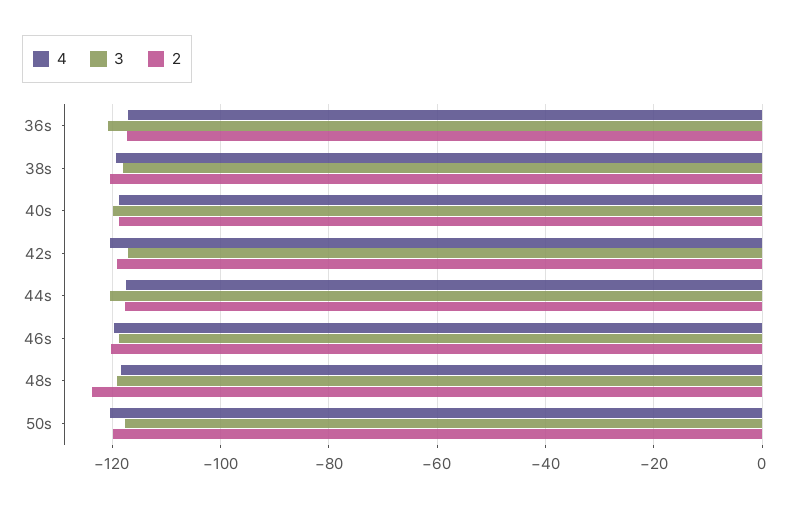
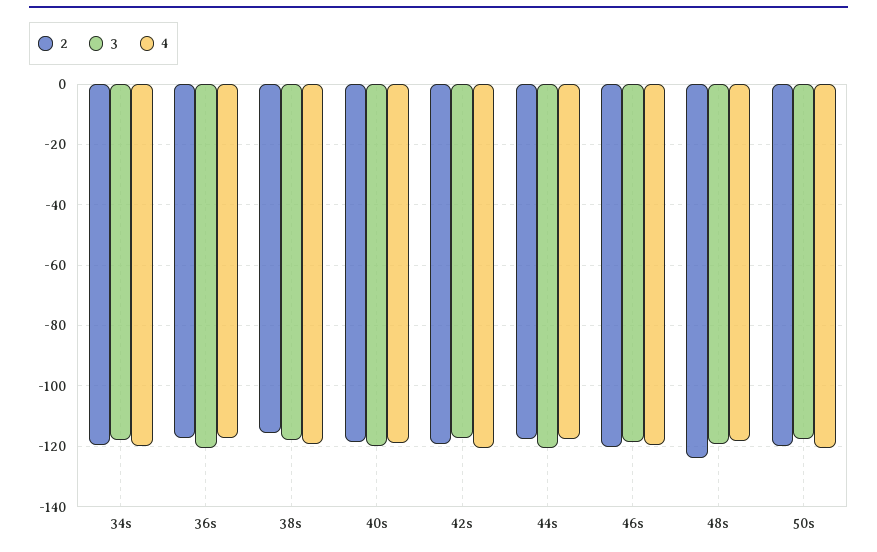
2, 38s: -120 -> -116
2, 34s: none -> -120
3, 34s: none -> -118
4, 34s: none -> -120

